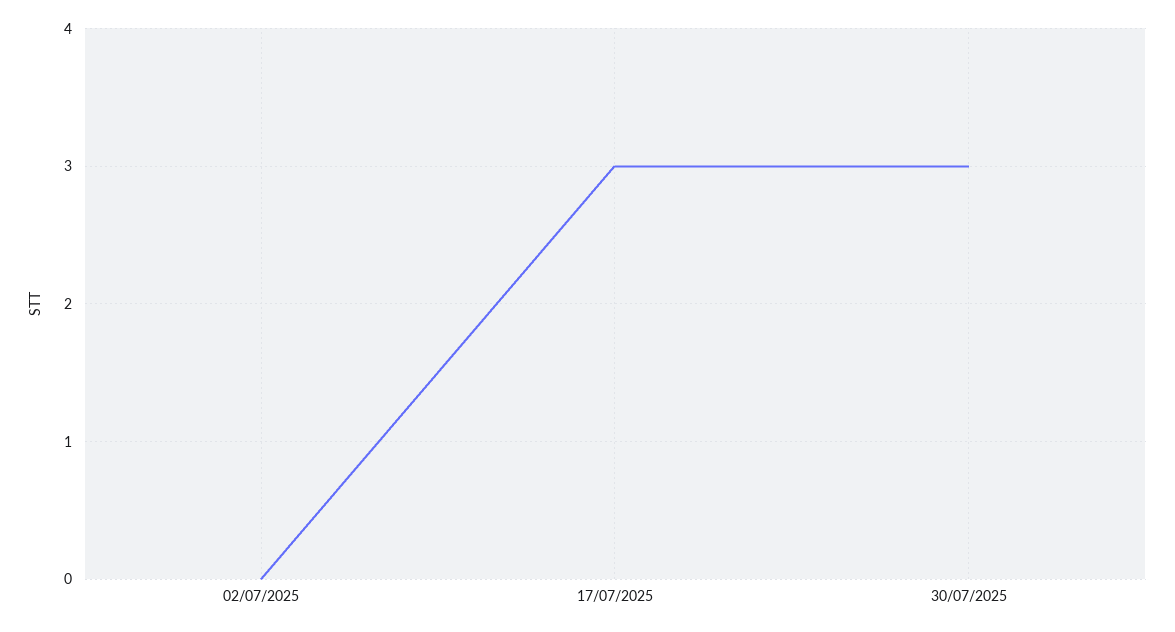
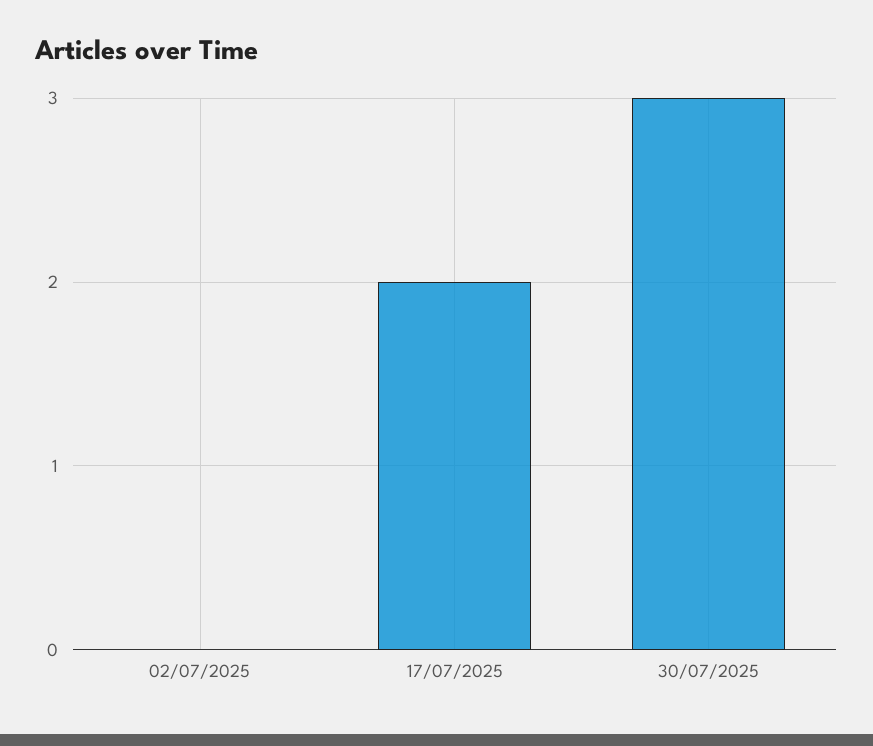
17/07/2025: 3 -> 2

